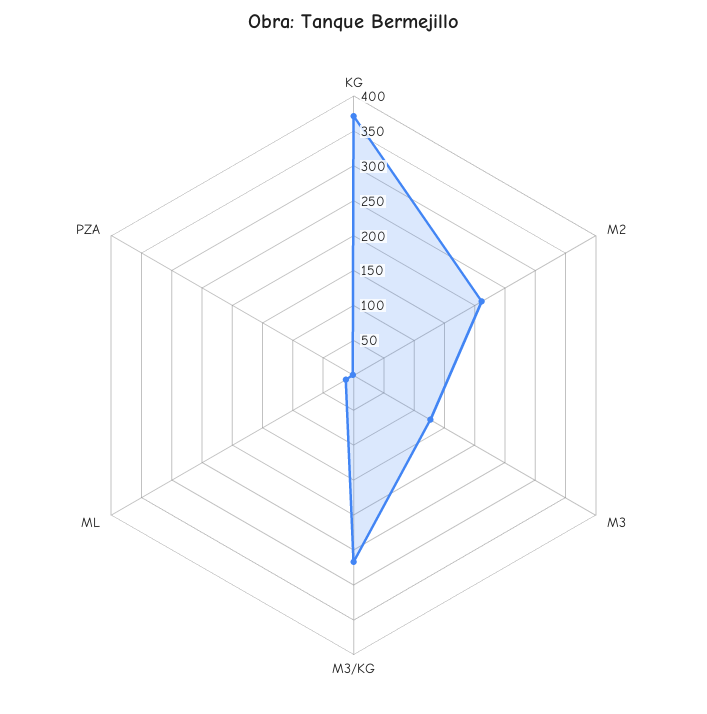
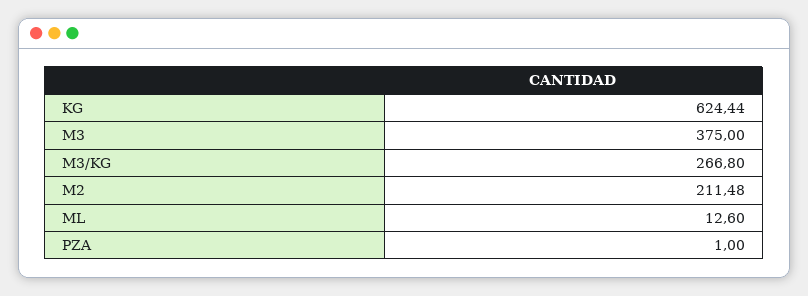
KG: 375 -> 624.44
M3: 125 -> 375

